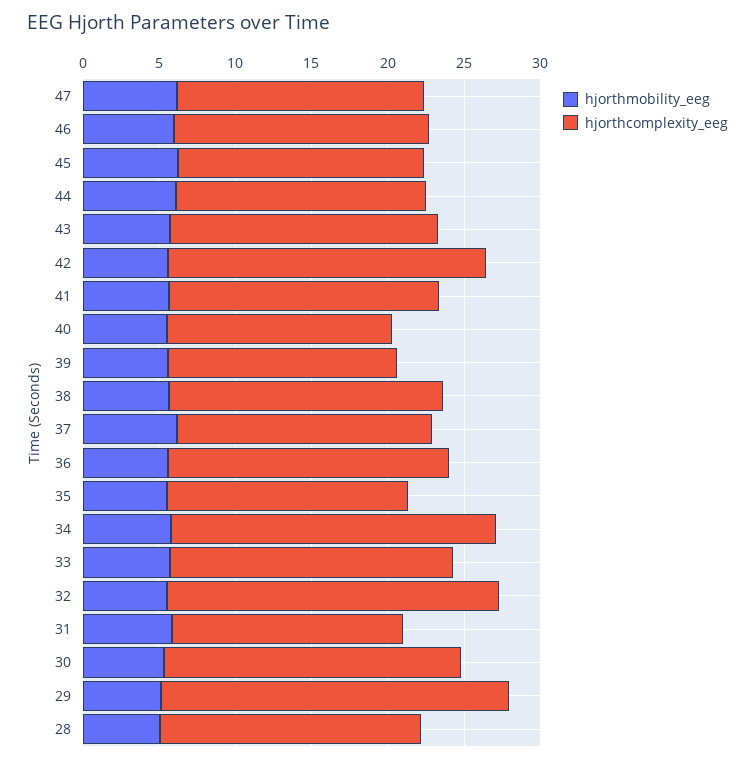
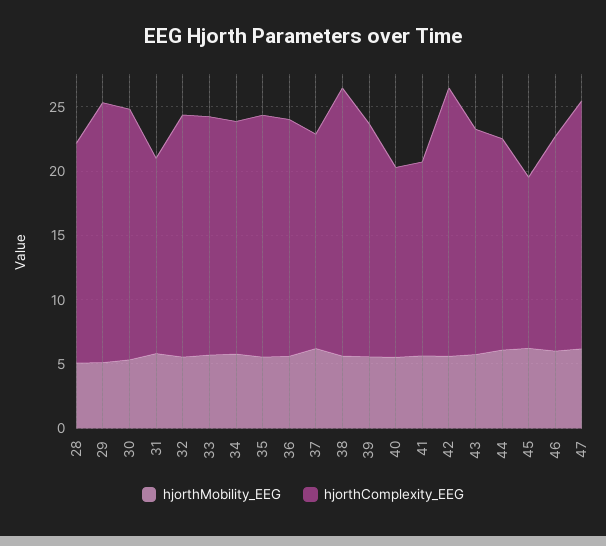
hjorthcomplexity_eeg, 47: 16 -> 19
hjorthcomplexity_eeg, 45: 16 -> 13
hjorthcomplexity_eeg, 41: 18 -> 15
hjorthcomplexity_eeg, 39: 15 -> 18
hjorthcomplexity_eeg, 38: 18 -> 21
hjorthcomplexity_eeg, 35: 16 -> 19
hjorthcomplexity_eeg, 34: 21 -> 18
hjorthcomplexity_eeg, 32: 22 -> 19
hjorthcomplexity_eeg, 29: 23 -> 20

